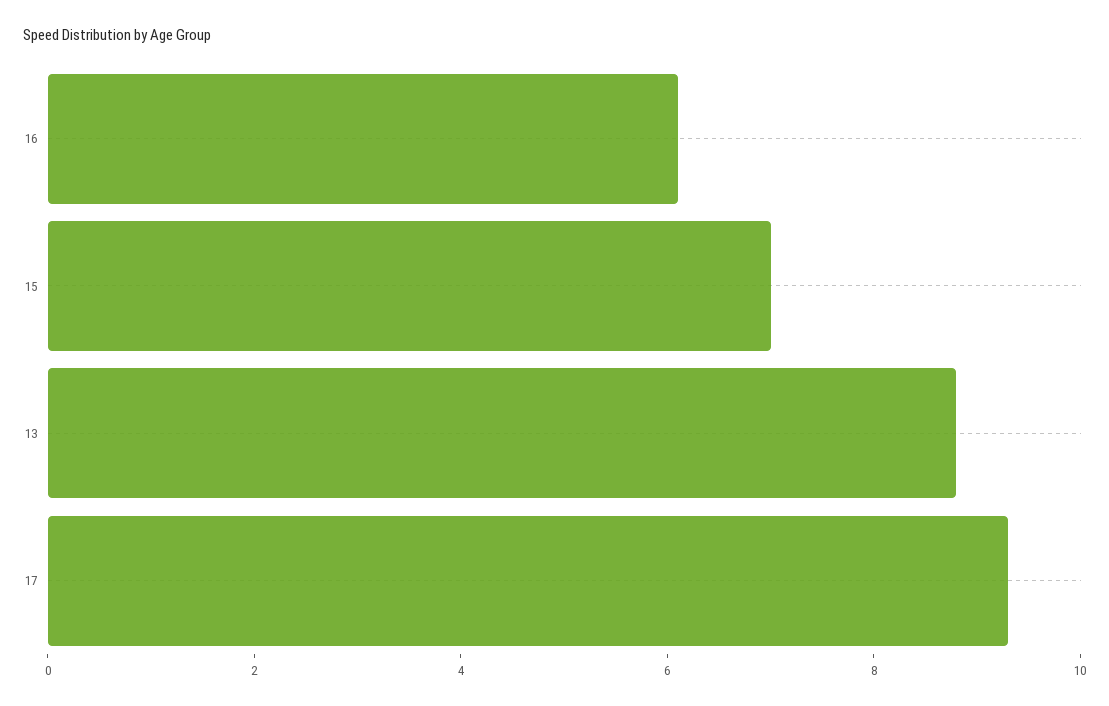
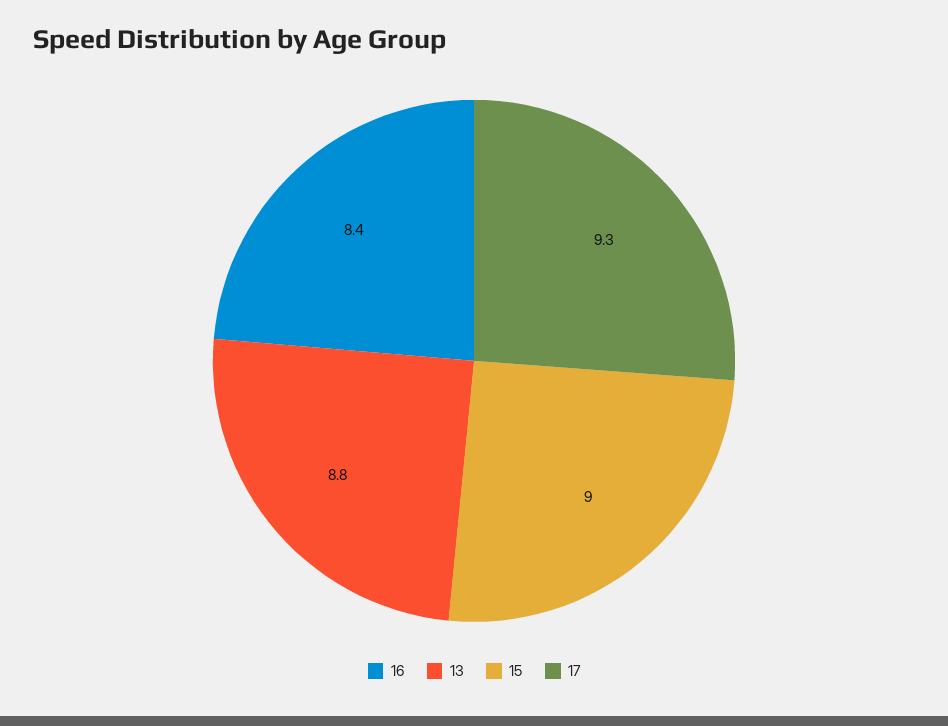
16: 6 -> 8.4
15: 7 -> 9

